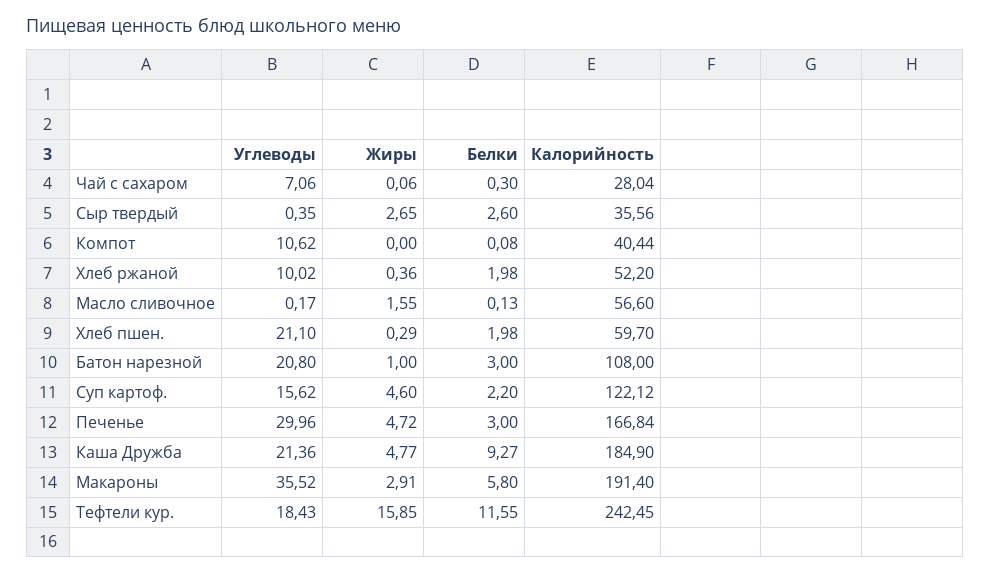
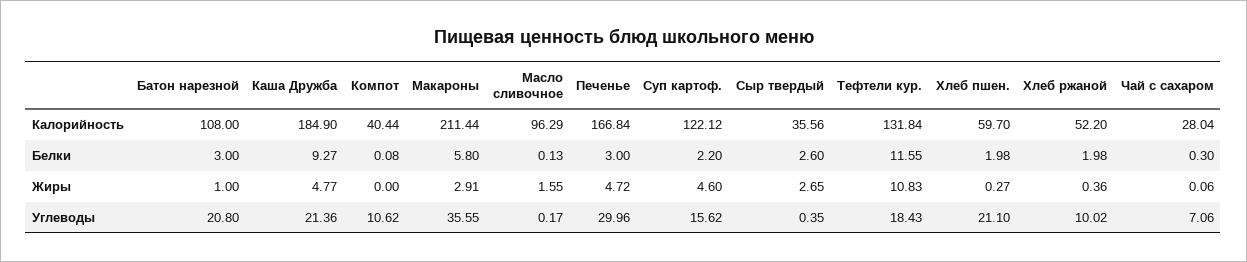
Калорийность, Масло сливочное: 56.6 -> 96.29
Жиры, Хлеб пшен.: 0.29 -> 0.27
Углеводы, Макароны: 35.52 -> 35.55
Калорийность, Макароны: 191.4 -> 211.44
Жиры, Тефтели кур.: 15.85 -> 10.83
Калорийность, Тефтели кур.: 242.45 -> 131.84

